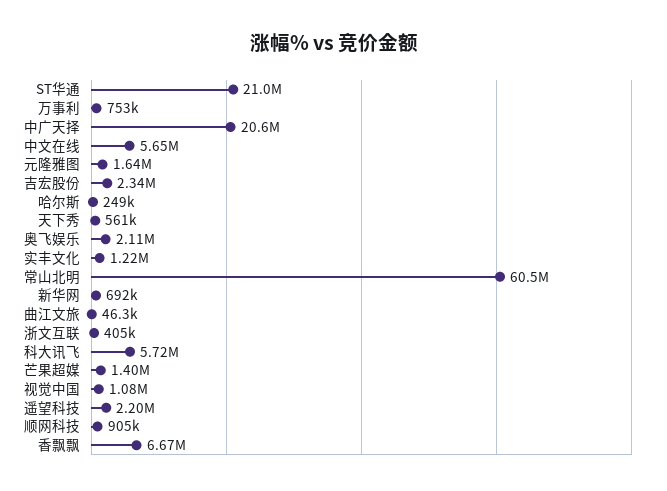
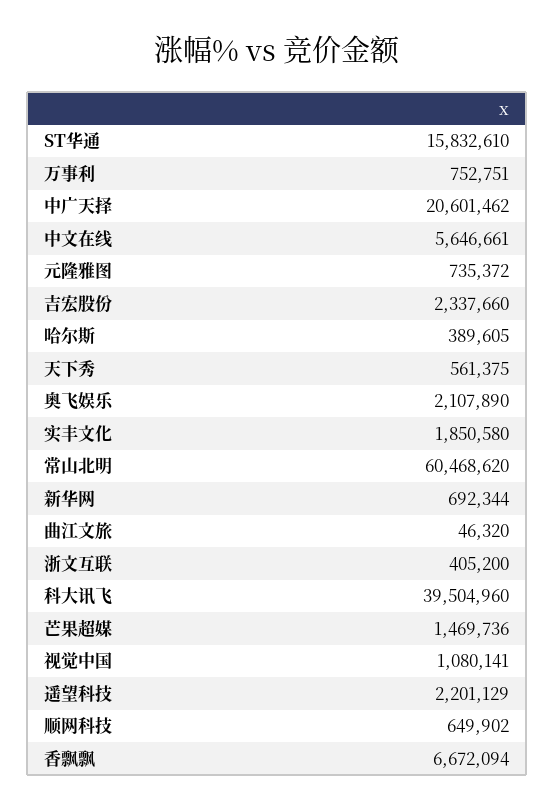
ST华通: 21000000 -> 15832610
元隆雅图: 1640000 -> 735372
哈尔斯: 249000 -> 389605
实丰文化: 1220000 -> 1850580
科大讯飞: 5720000 -> 39504960
芒果超媒: 1400000 -> 1469736
顺网科技: 905000 -> 649902

